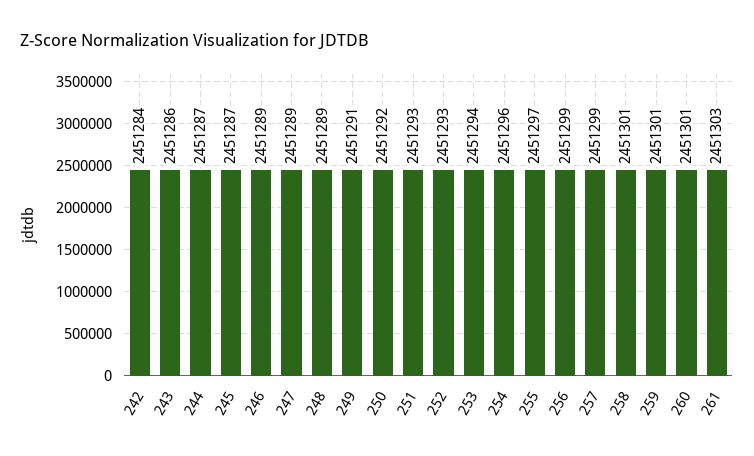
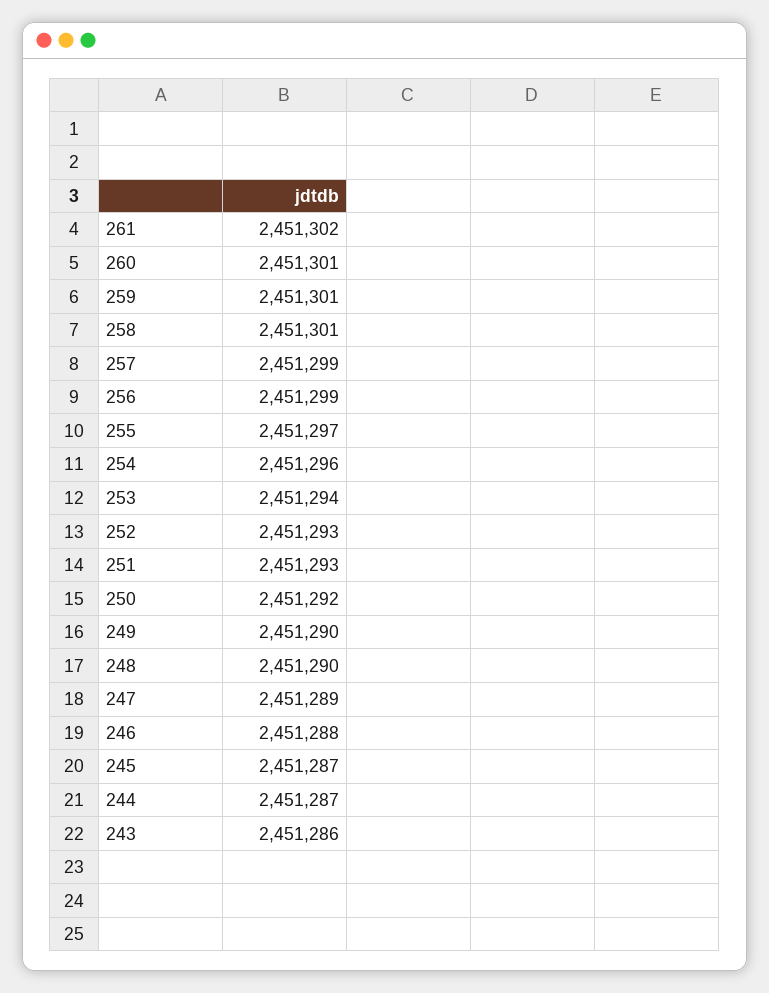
242: 2451284 -> none
246: 2451289 -> 2451288
248: 2451289 -> 2451290
249: 2451291 -> 2451290
261: 2451303 -> 2451302

